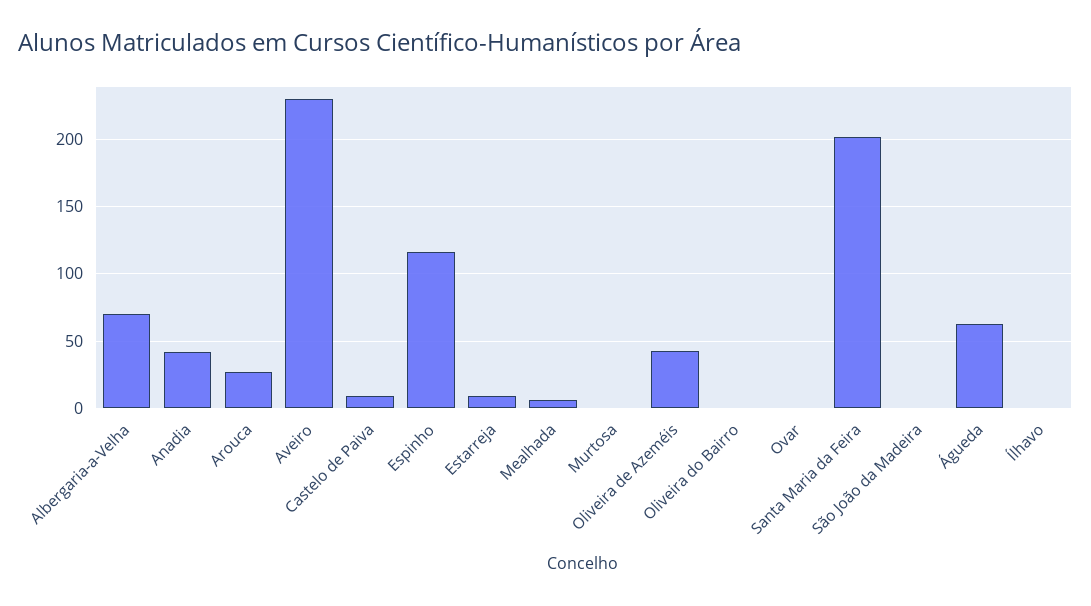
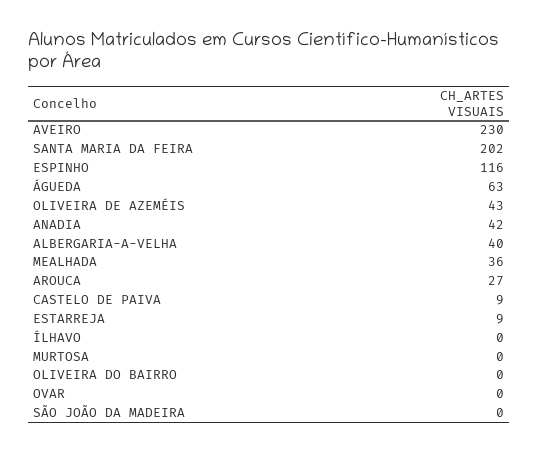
Albergaria-a-Velha: 70 -> 40
Mealhada: 5 -> 36

